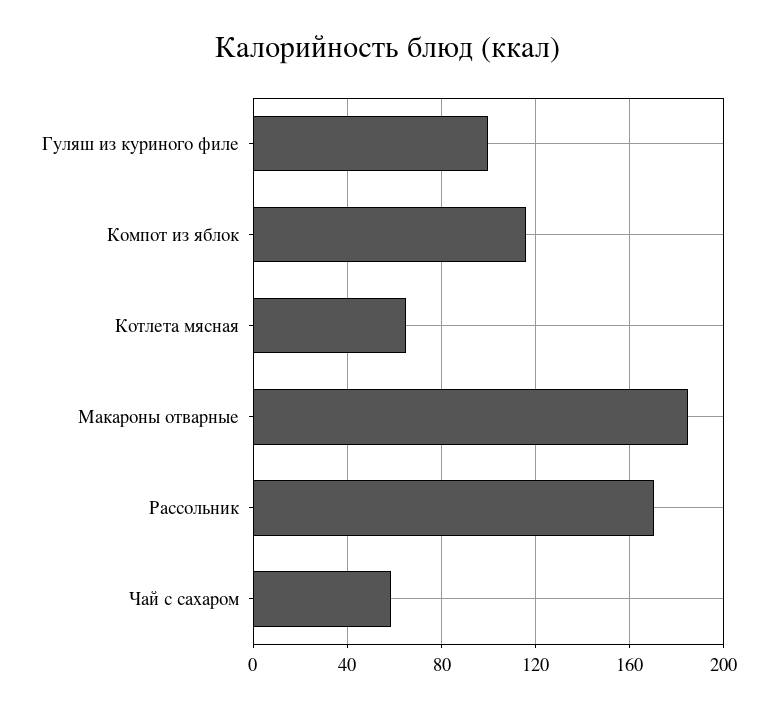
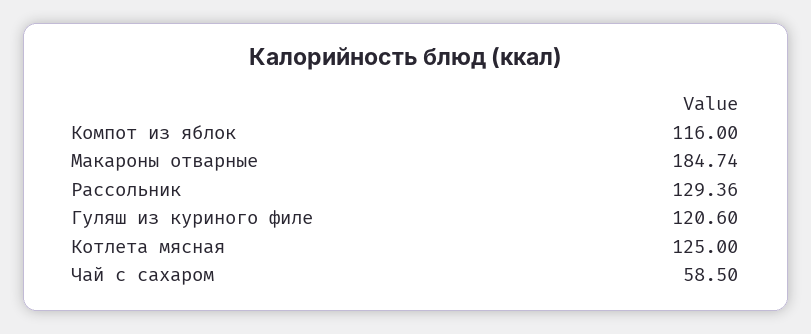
Гуляш из куриного филе: 100 -> 120.6
Котлета мясная: 65 -> 125
Рассольник: 170 -> 129.36

